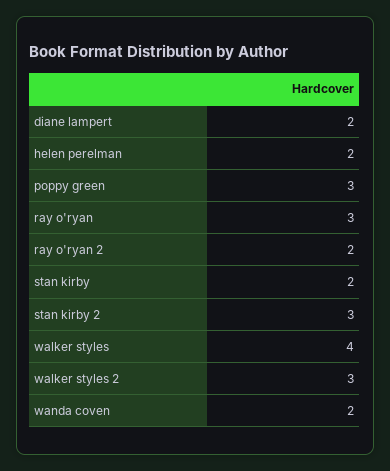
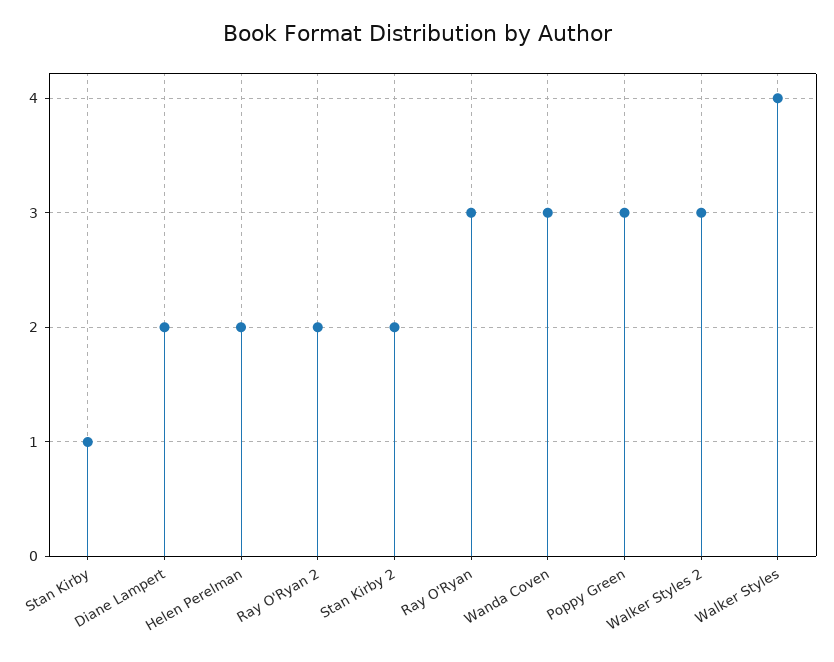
stan kirby: 2 -> 1
stan kirby 2: 3 -> 2
wanda coven: 2 -> 3

